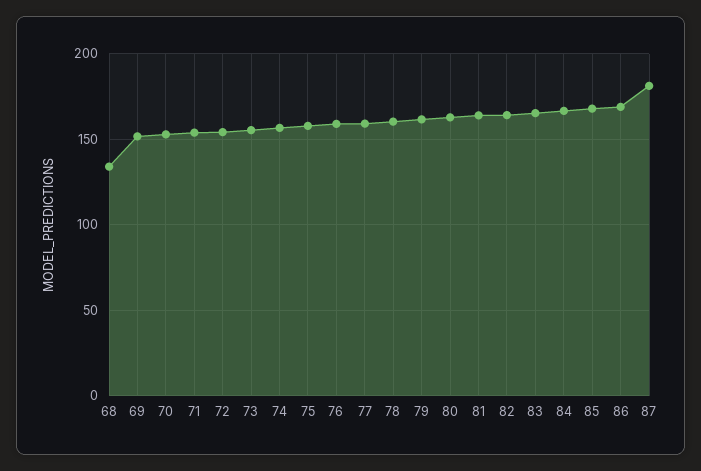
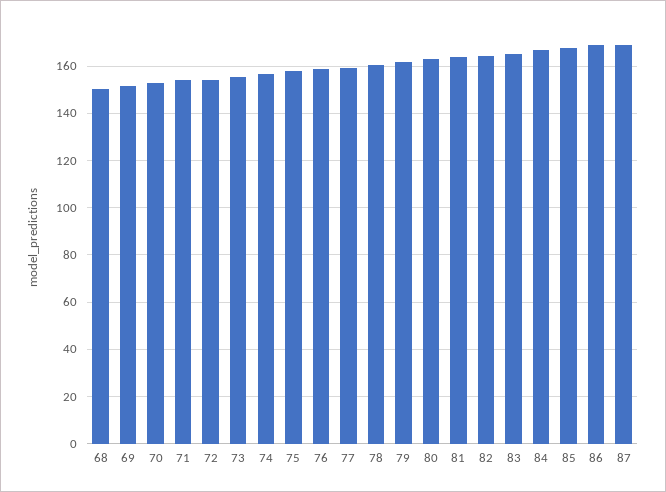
68: 135 -> 150
87: 180 -> 170

